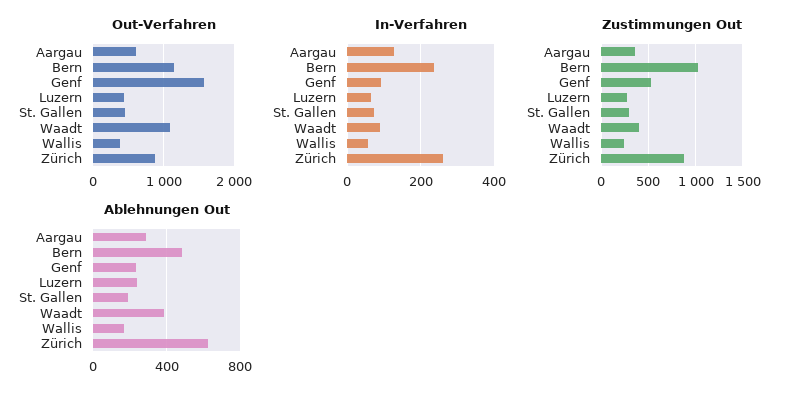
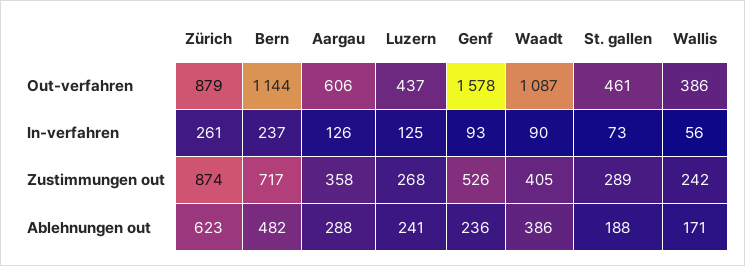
In-Verfahren, Luzern: 60 -> 125
Zustimmungen Out, Bern: 1000 -> 717

